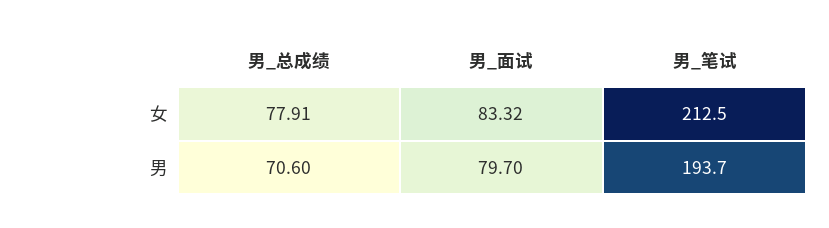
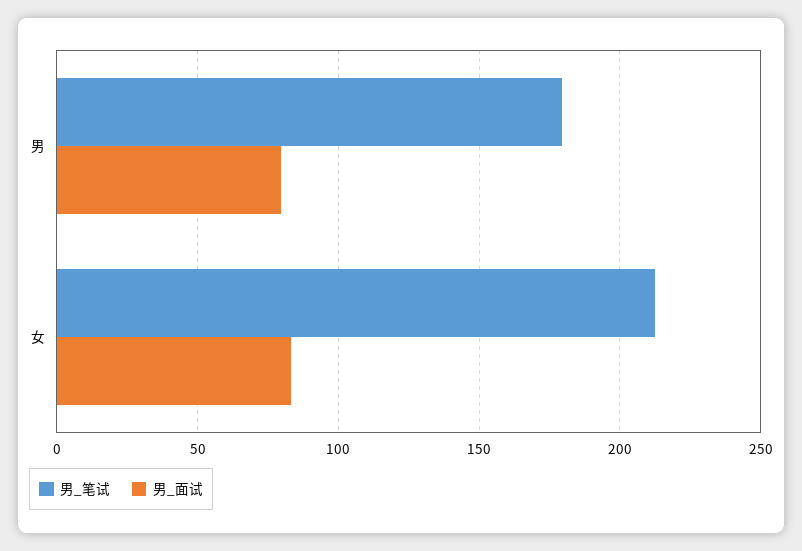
男_总成绩, 女: 77.91 -> none
男_总成绩, 男: 70.6 -> none
男_笔试, 男: 193.7 -> 180

